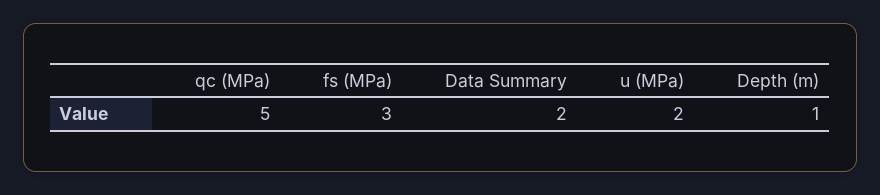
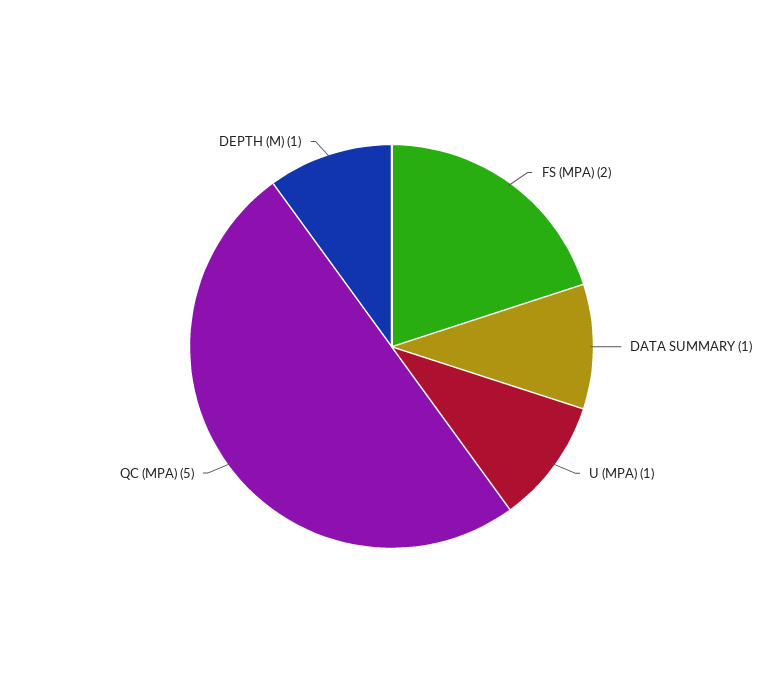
fs (MPa): 3 -> 2
Data Summary: 2 -> 1
u (MPa): 2 -> 1

